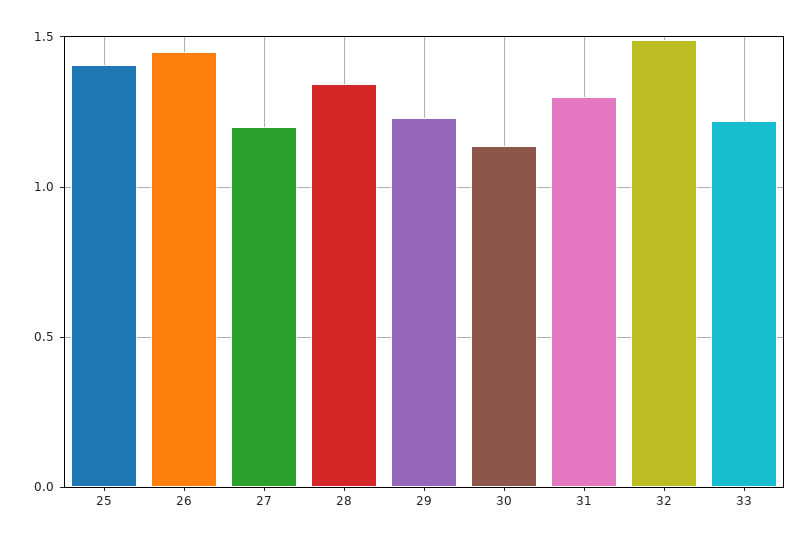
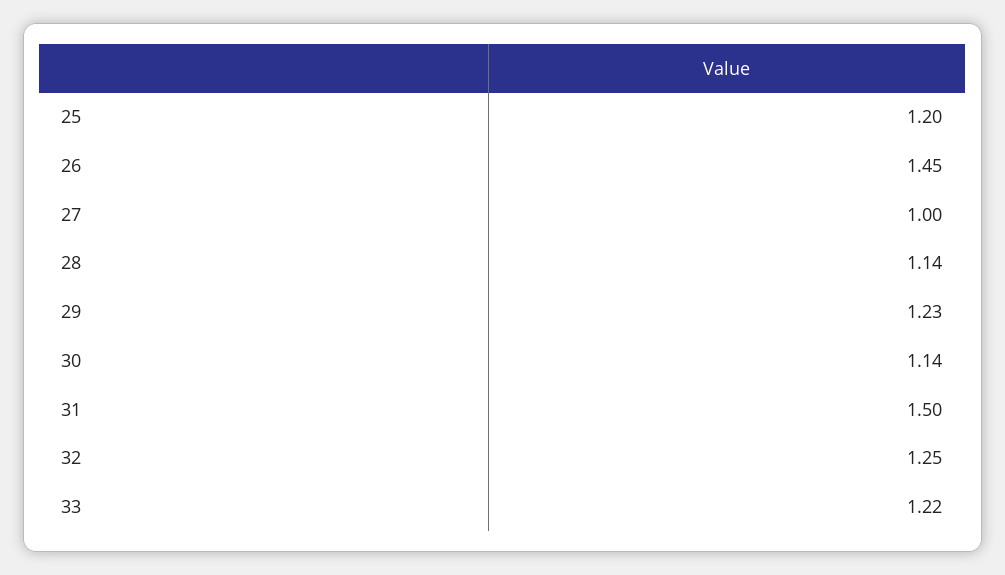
25: 1.4 -> 1.2
27: 1.2 -> 1
28: 1.35 -> 1.14
31: 1.3 -> 1.5
32: 1.5 -> 1.25

